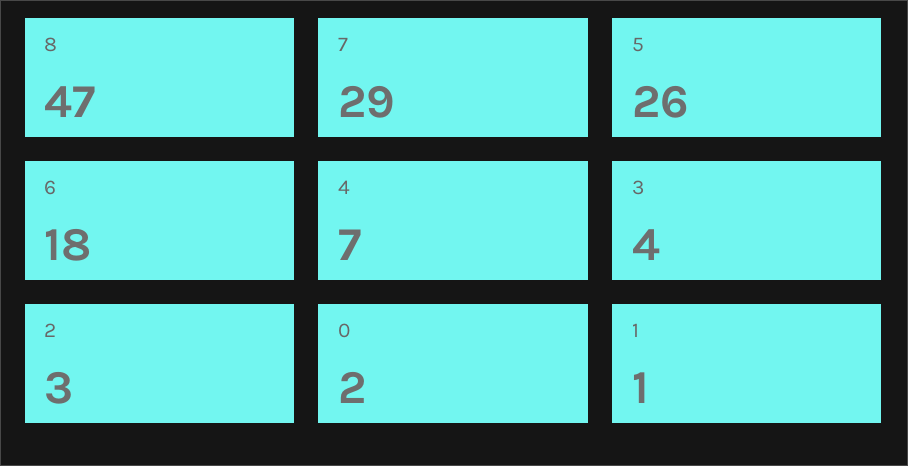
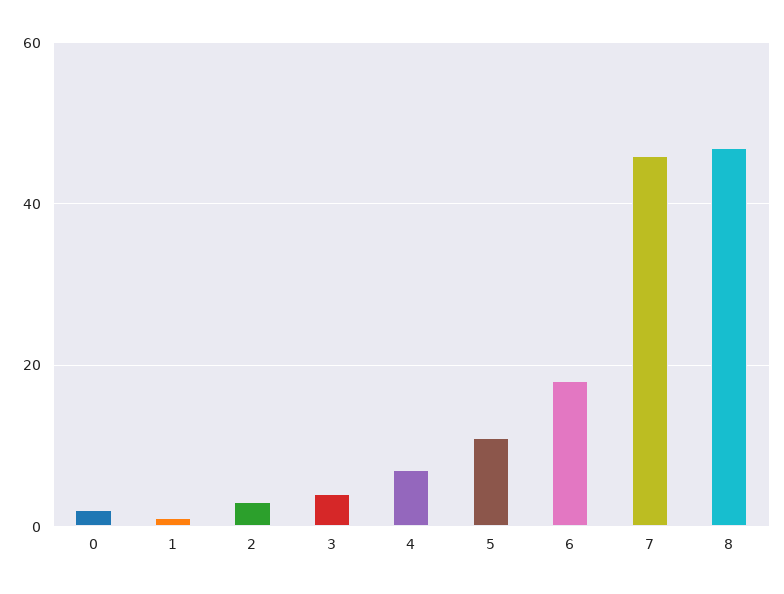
7: 29 -> 45
5: 26 -> 10

